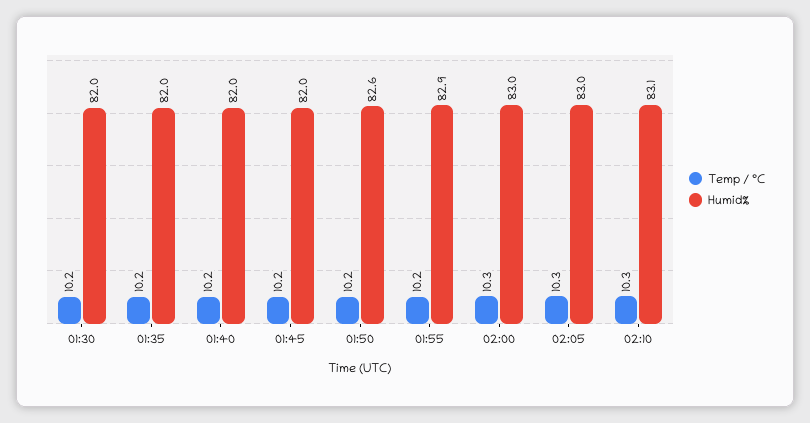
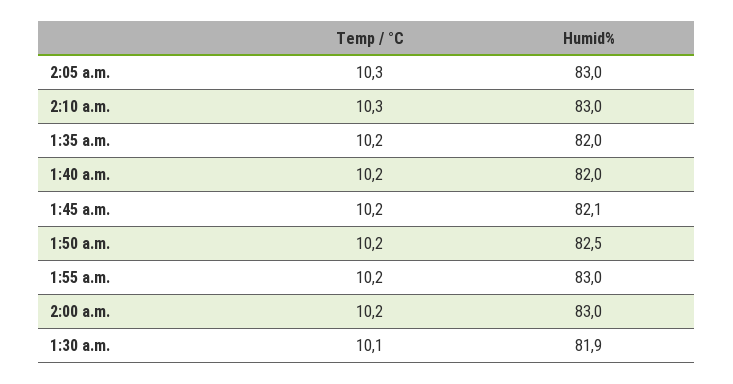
Temp / °C, 01:30: 10.2 -> 10.1
Humid%, 01:30: 82 -> 81.9
Humid%, 01:45: 82 -> 82.1
Humid%, 01:50: 82.6 -> 82.5
Humid%, 01:55: 82.9 -> 83
Temp / °C, 02:00: 10.3 -> 10.2
Humid%, 02:10: 83.1 -> 83

